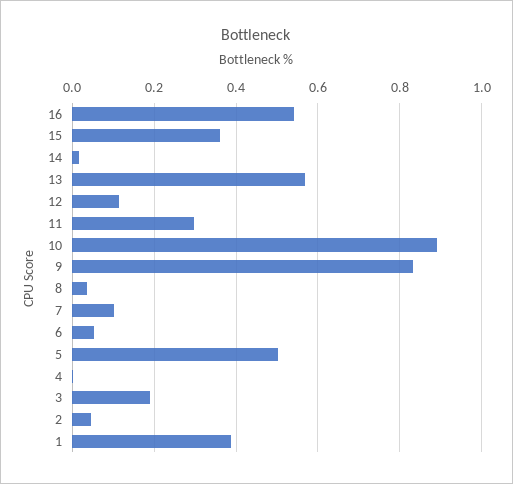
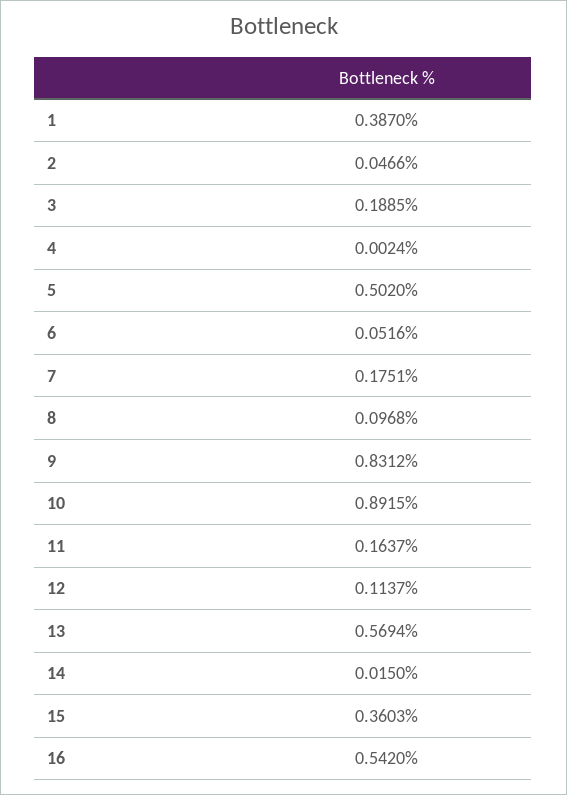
11: 0.3 -> 0.1637
8: 0.04 -> 0.0968
7: 0.1 -> 0.1751

